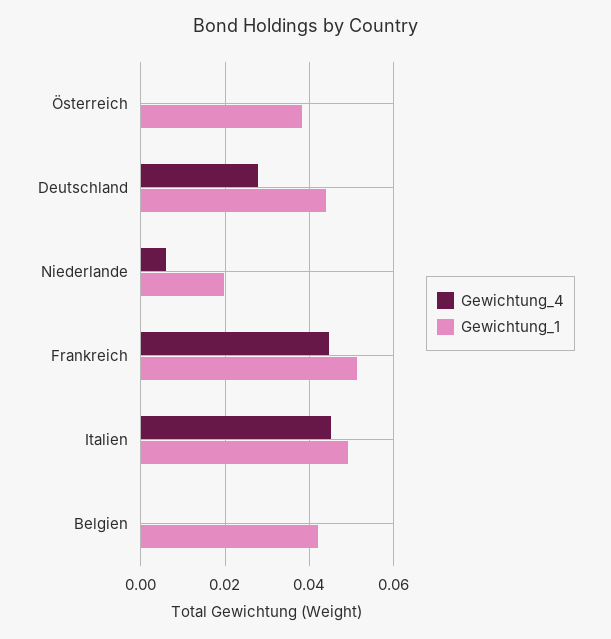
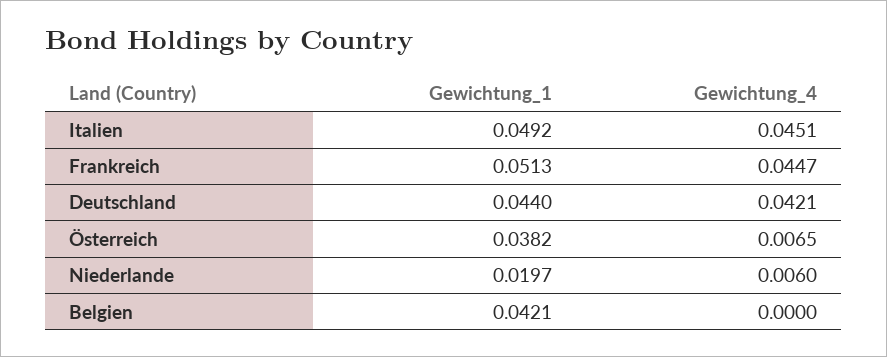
Gewichtung_4, Österreich: 0 -> 0.0065
Gewichtung_4, Deutschland: 0.028 -> 0.0421

